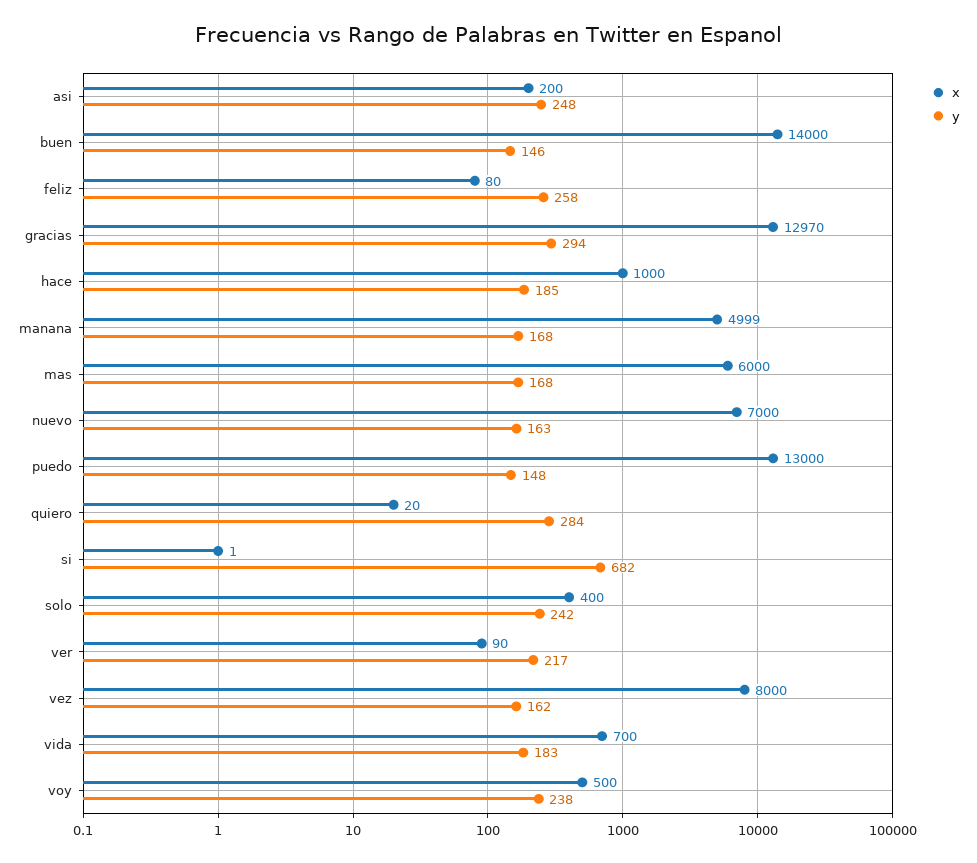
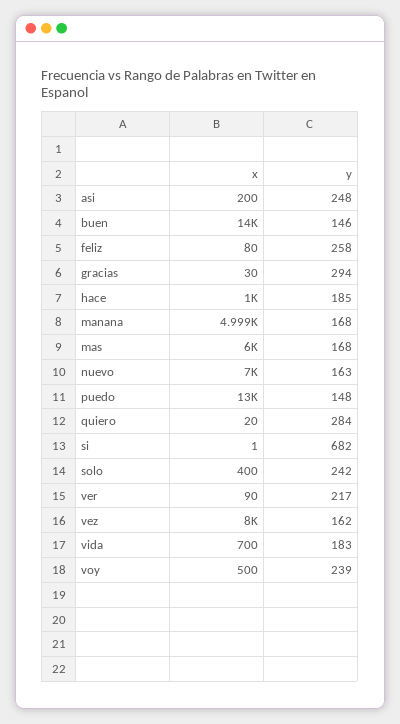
x, gracias: 12970 -> 30
y, voy: 238 -> 239

